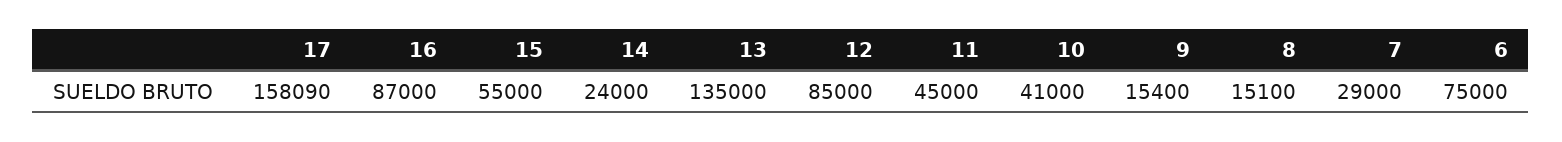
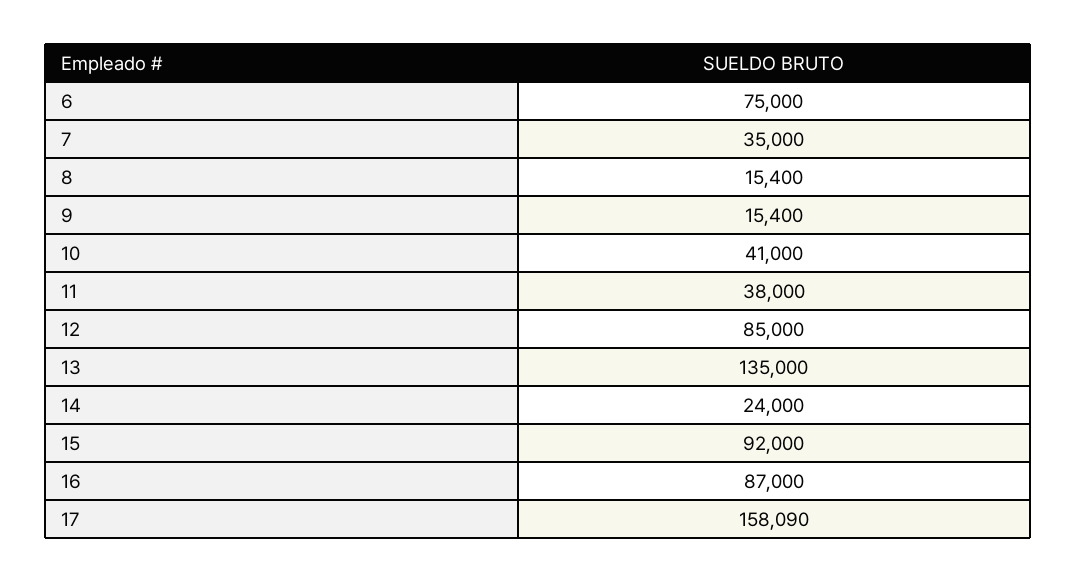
15: 55000 -> 92000
11: 45000 -> 38000
8: 15100 -> 15400
7: 29000 -> 35000

